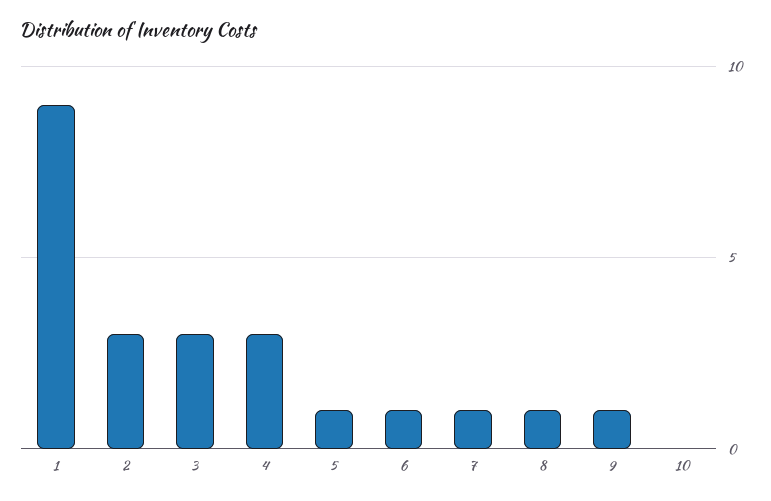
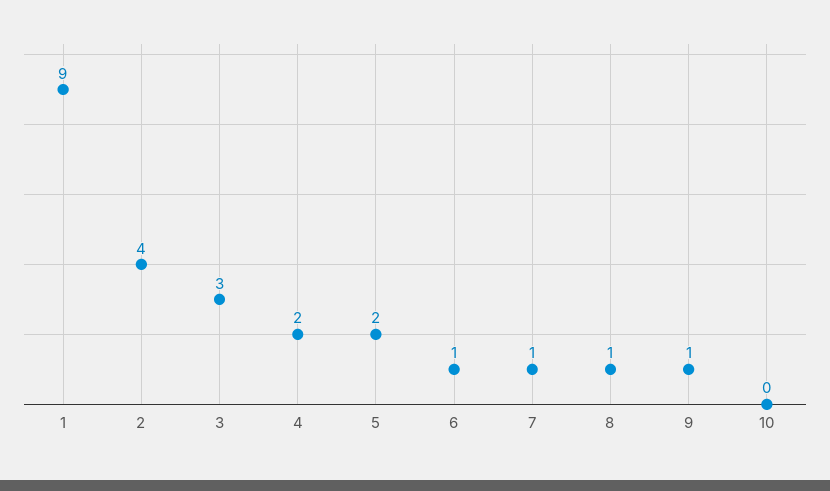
2: 3 -> 4
4: 3 -> 2
5: 1 -> 2

